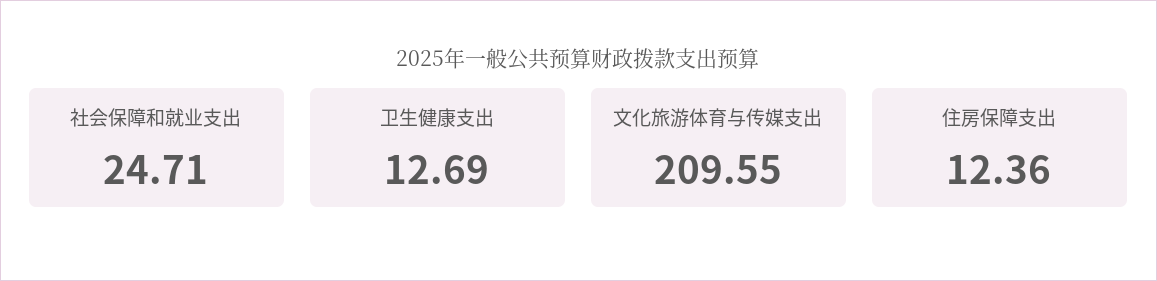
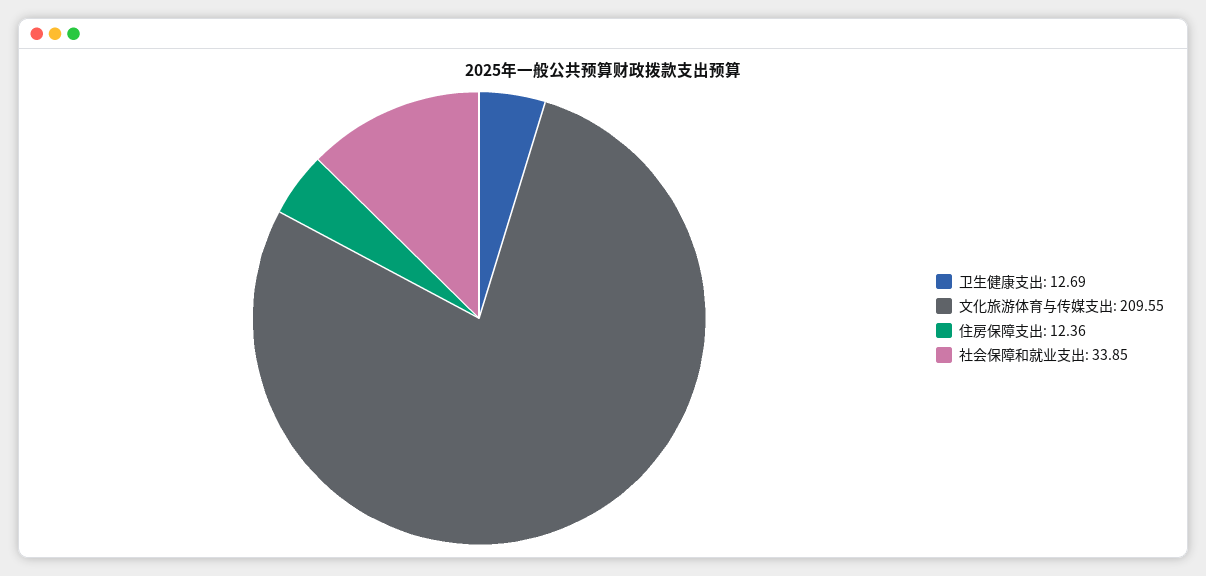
社会保障和就业支出: 24.71 -> 33.85

